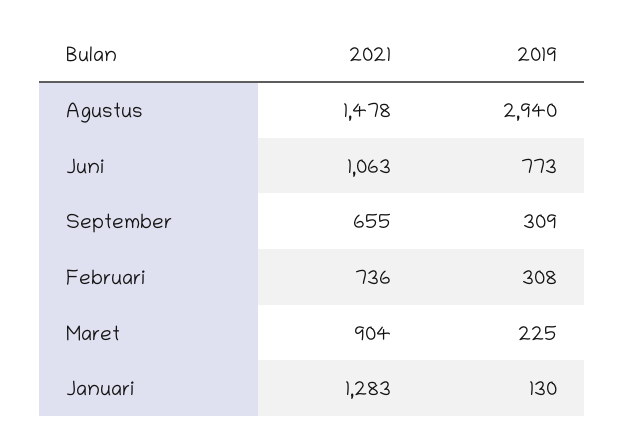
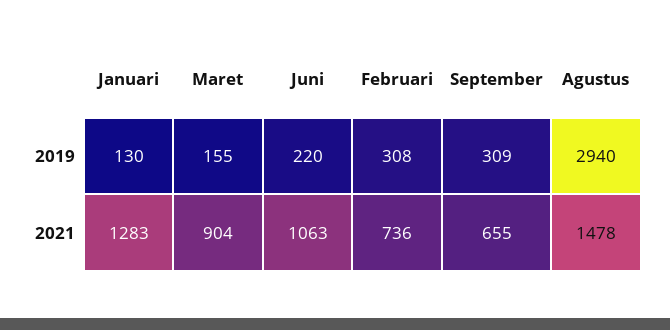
2019, Juni: 773 -> 220
2019, Maret: 225 -> 155

